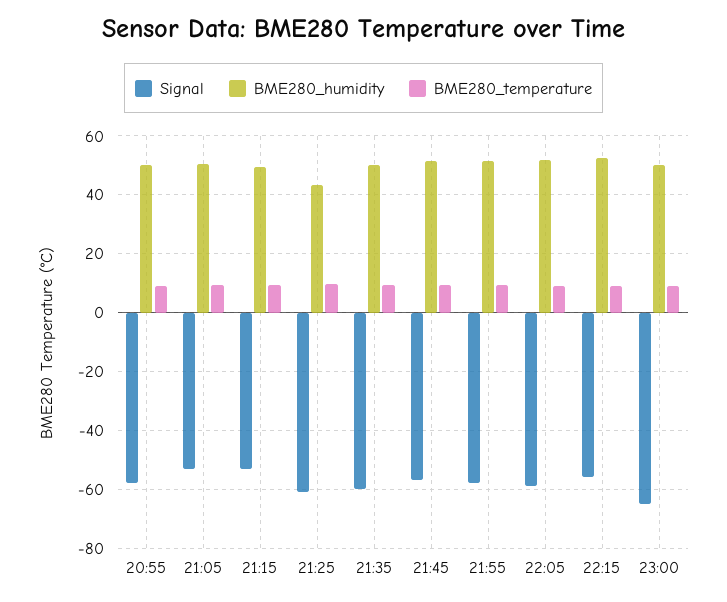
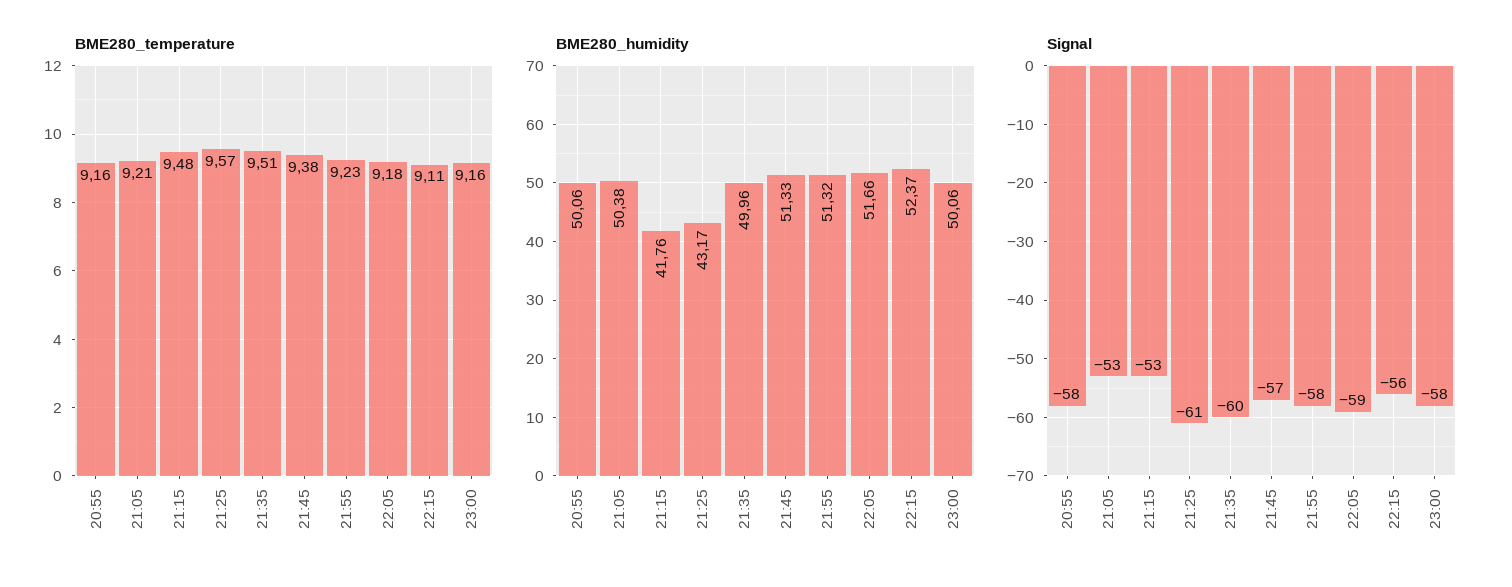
BME280_humidity, 21:15: 50 -> 41.76
Signal, 23:00: -65 -> -58

